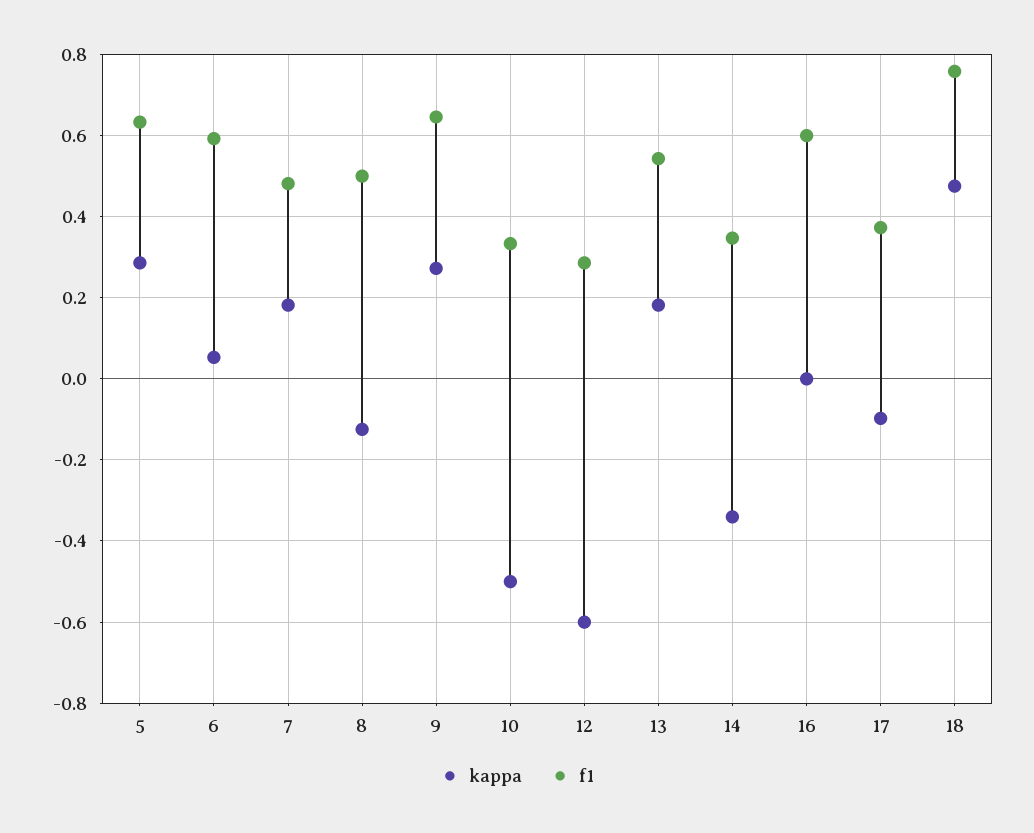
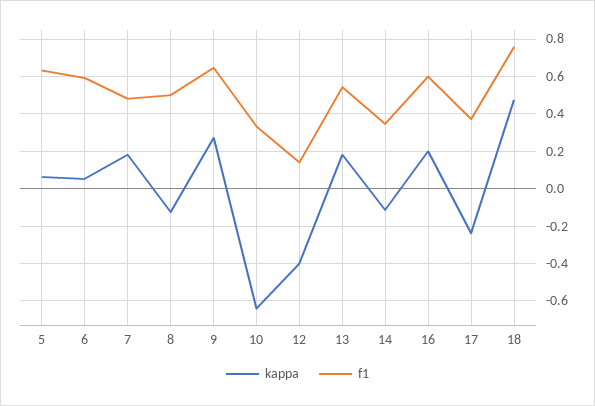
kappa, 5: 0.28 -> 0.05
kappa, 10: -0.5 -> -0.65
kappa, 12: -0.6 -> -0.4
f1, 12: 0.28 -> 0.15
kappa, 14: -0.34 -> -0.1
kappa, 16: 0 -> 0.2
kappa, 17: -0.1 -> -0.25

